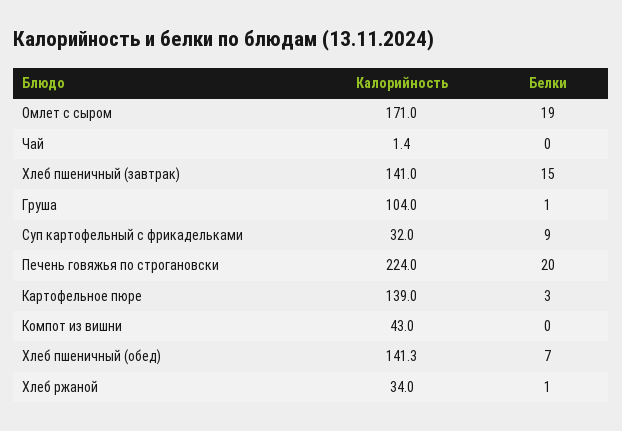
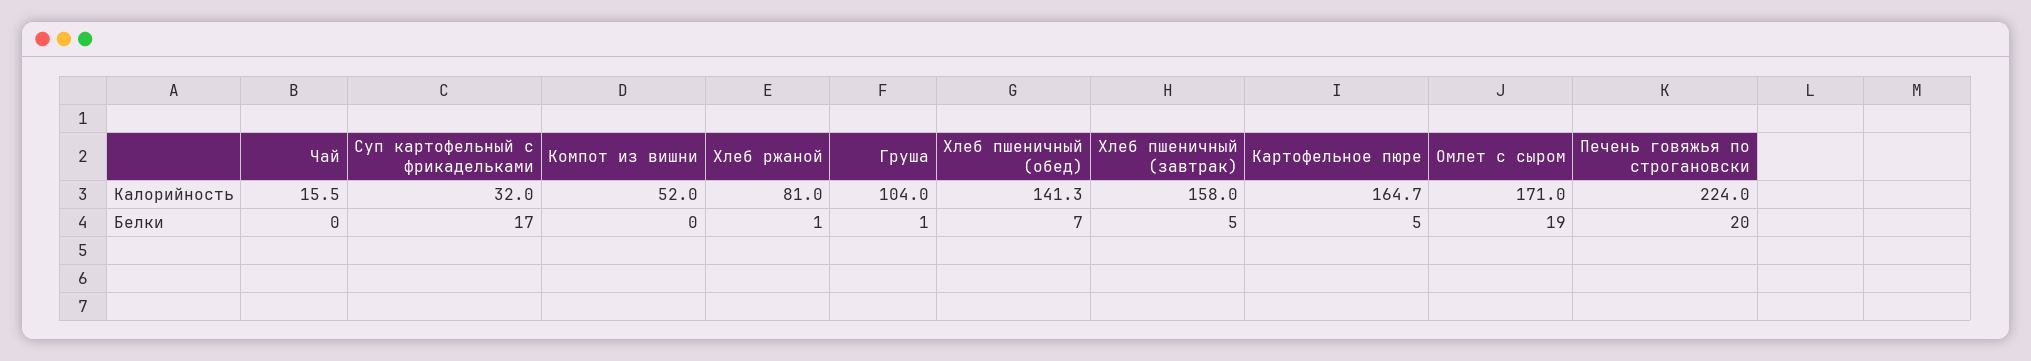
Калорийность, Чай: 1.4 -> 15.5
Калорийность, Хлеб пшеничный (завтрак): 141 -> 158
Белки, Хлеб пшеничный (завтрак): 15 -> 5
Белки, Суп картофельный с фрикадельками: 9 -> 17
Калорийность, Картофельное пюре: 139 -> 164.7
Белки, Картофельное пюре: 3 -> 5
Калорийность, Компот из вишни: 43 -> 52
Калорийность, Хлеб ржаной: 34 -> 81

